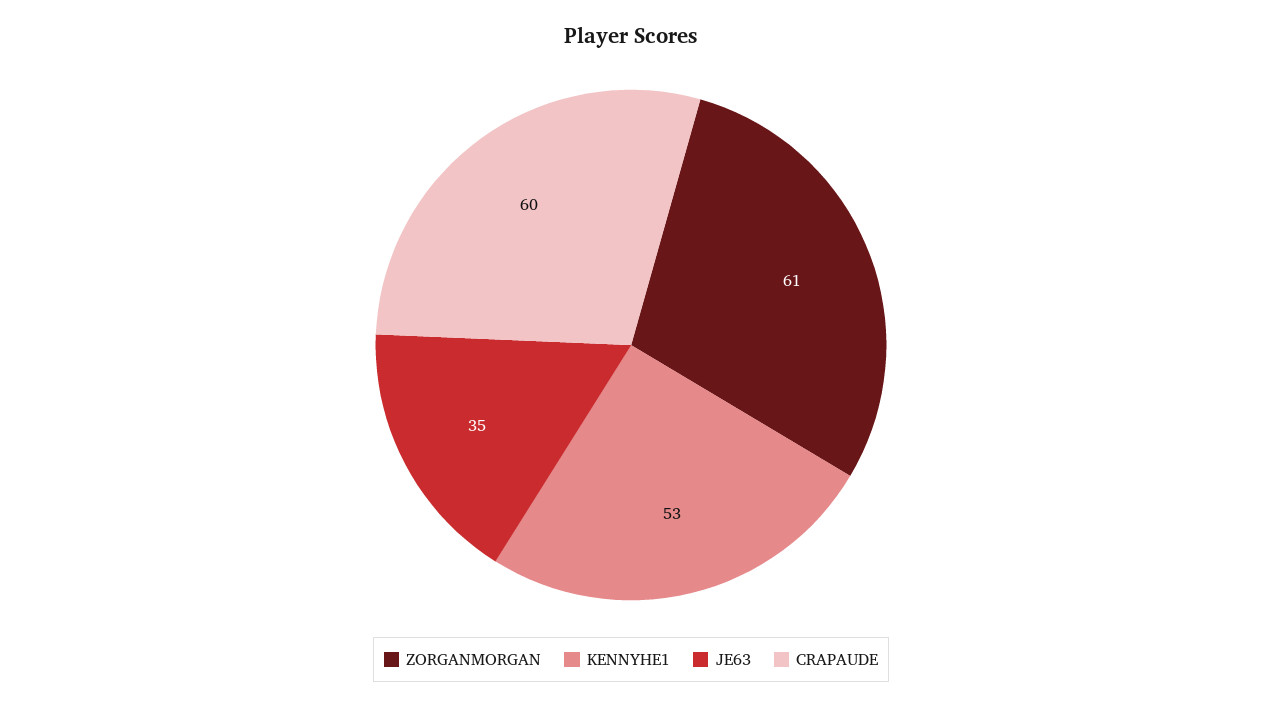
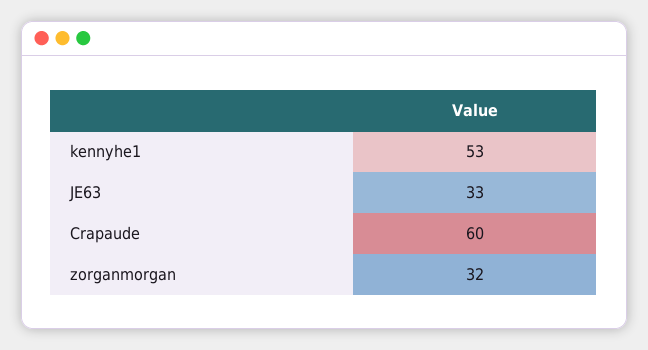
ZORGANMORGAN: 61 -> 32
JE63: 35 -> 33

